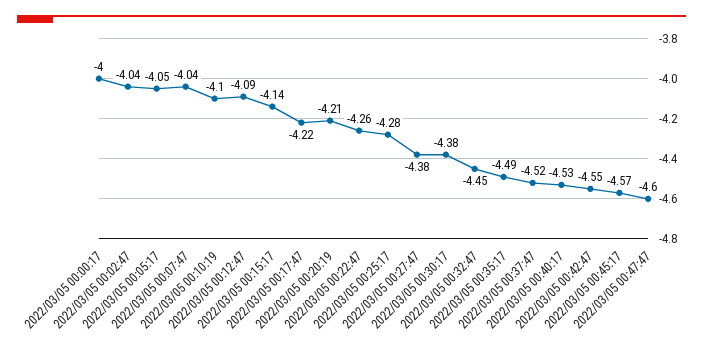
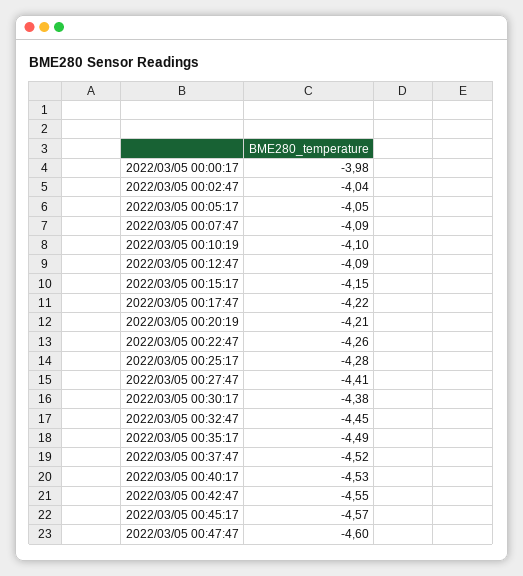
2022/03/05 00:00:17: -4 -> -3.98
2022/03/05 00:07:47: -4.04 -> -4.09
2022/03/05 00:15:17: -4.14 -> -4.15
2022/03/05 00:27:47: -4.38 -> -4.41

